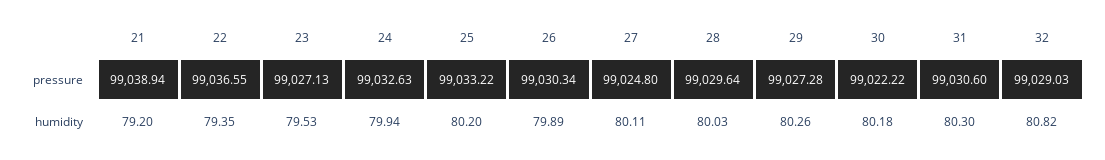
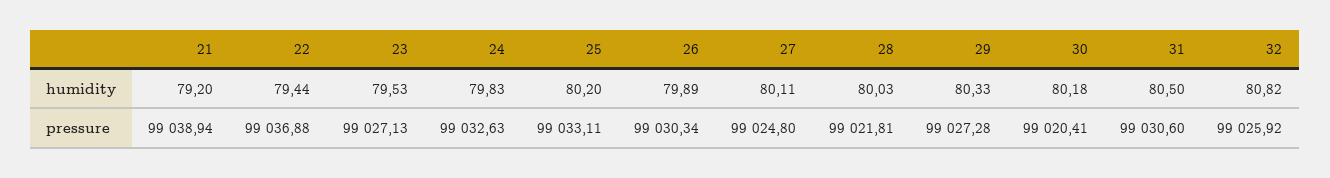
22, pressure: 99036.55 -> 99036.88
25, pressure: 99033.22 -> 99033.11
28, pressure: 99029.64 -> 99021.81
30, pressure: 99022.22 -> 99020.41
32, pressure: 99029.03 -> 99025.92
22, humidity: 79.35 -> 79.44
24, humidity: 79.94 -> 79.83
29, humidity: 80.26 -> 80.33
31, humidity: 80.3 -> 80.5

